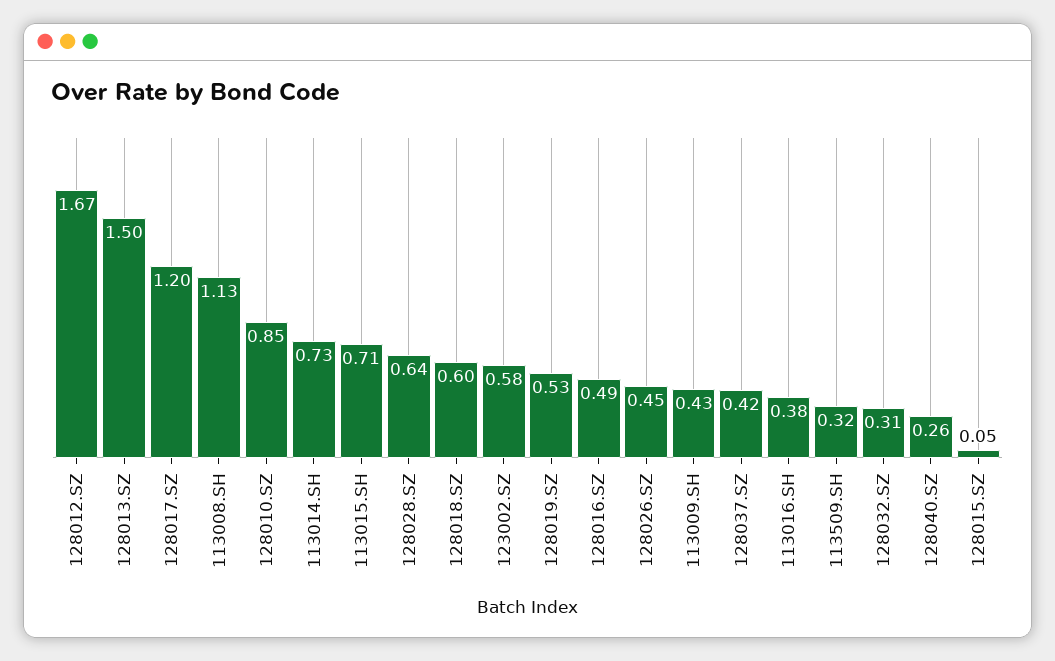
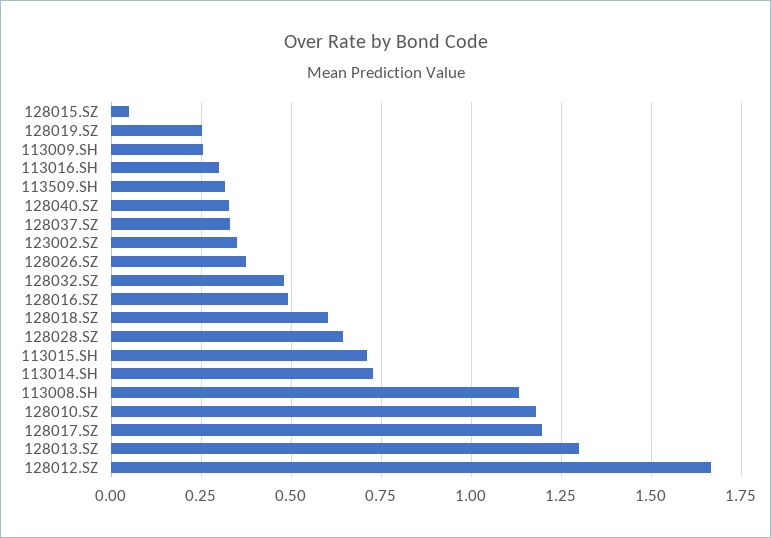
128013.SZ: 1.5 -> 1.3
128010.SZ: 0.85 -> 1.175
123002.SZ: 0.58 -> 0.35
128019.SZ: 0.53 -> 0.25
128026.SZ: 0.45 -> 0.375
113009.SH: 0.43 -> 0.25
128037.SZ: 0.42 -> 0.325
113016.SH: 0.38 -> 0.3
128032.SZ: 0.31 -> 0.475
128040.SZ: 0.26 -> 0.325

